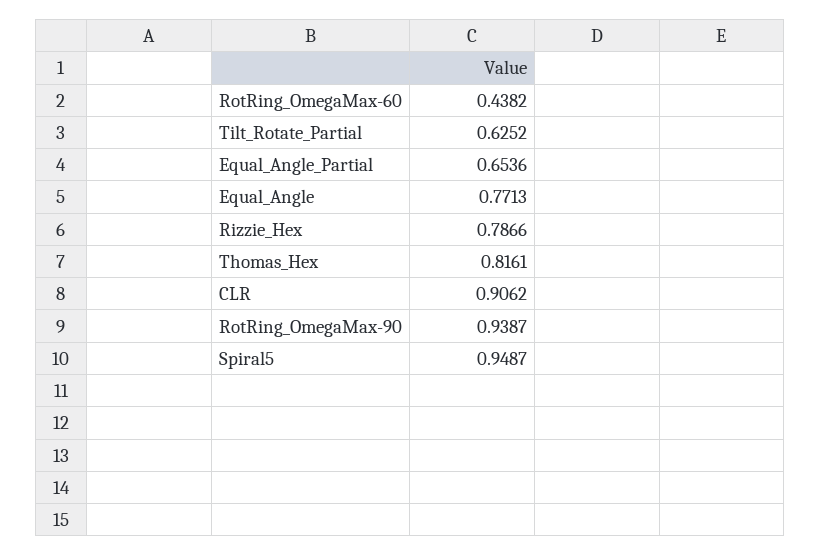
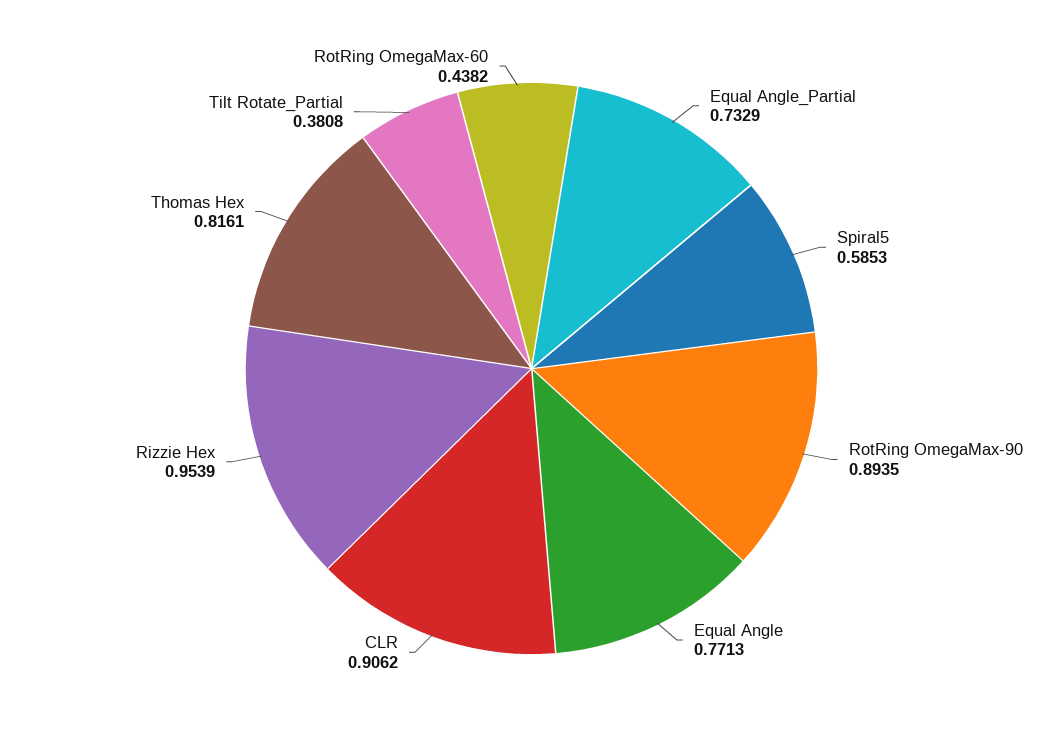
Tilt_Rotate_Partial: 0.6252 -> 0.3808
Equal_Angle_Partial: 0.6536 -> 0.7329
Rizzie_Hex: 0.7866 -> 0.9539
RotRing_OmegaMax-90: 0.9387 -> 0.8935
Spiral5: 0.9487 -> 0.5853

